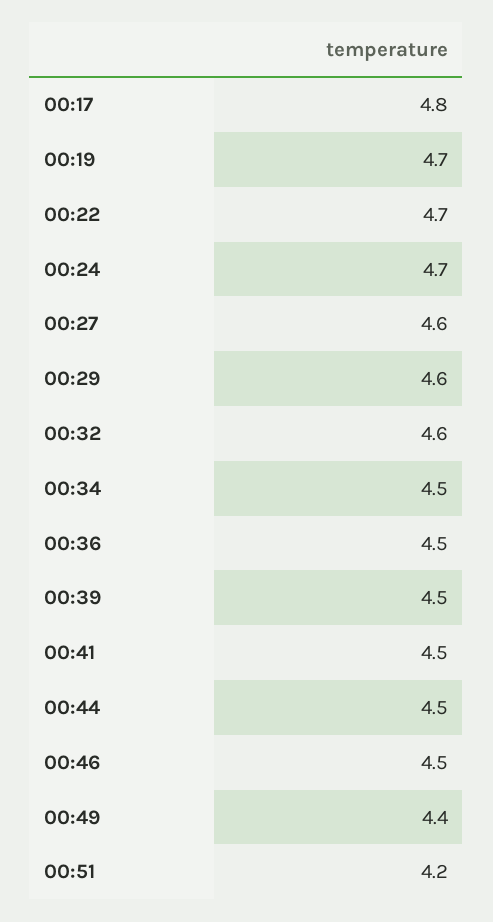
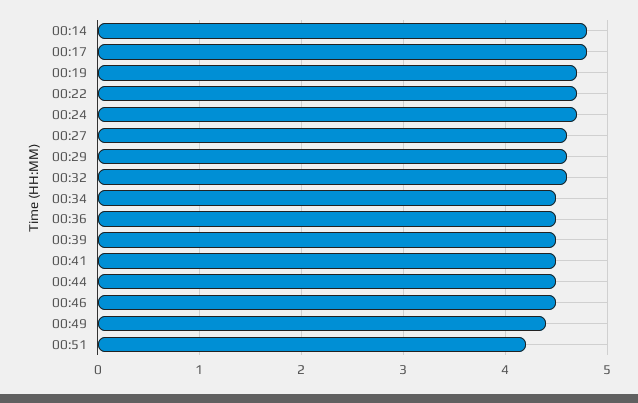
00:14: none -> 4.8

